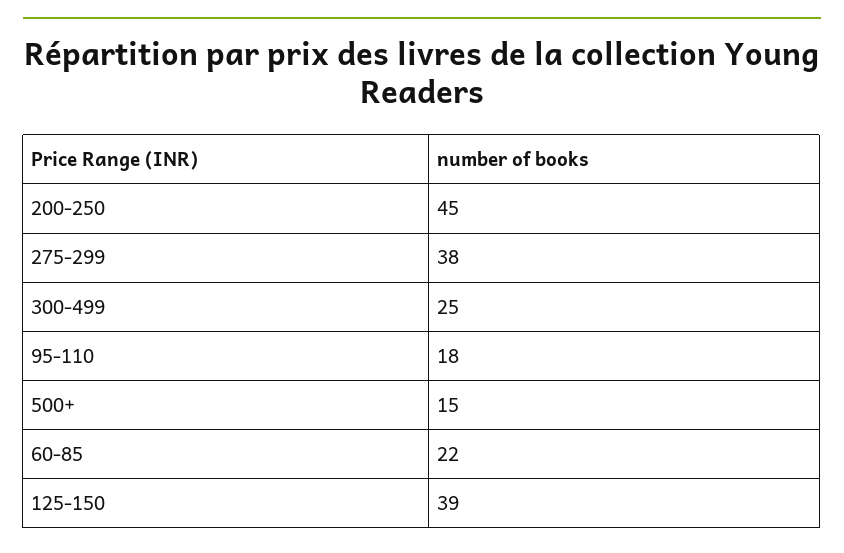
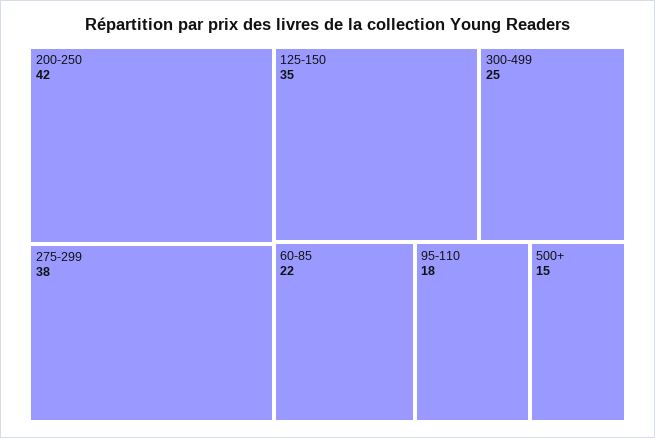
200-250: 45 -> 42
125-150: 39 -> 35

